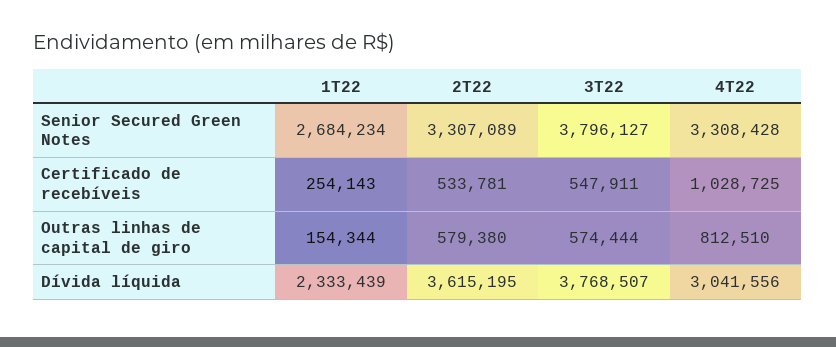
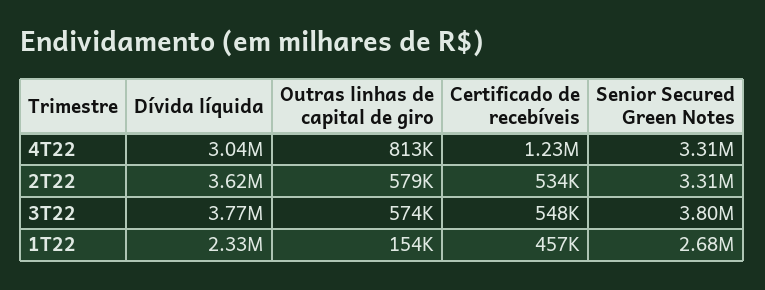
1T22, Certificado de recebíveis: 254143 -> 457000
4T22, Certificado de recebíveis: 1028725 -> 1230000

